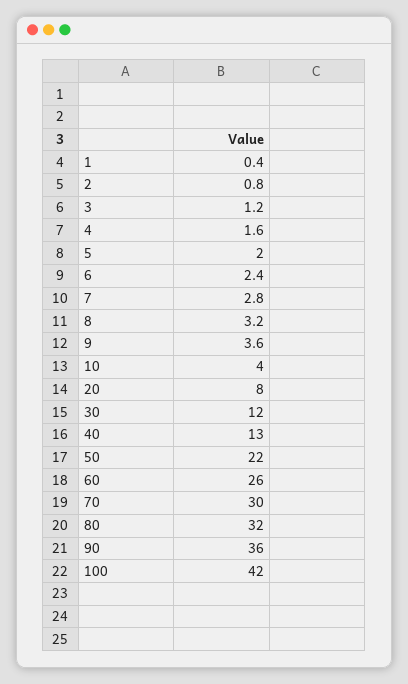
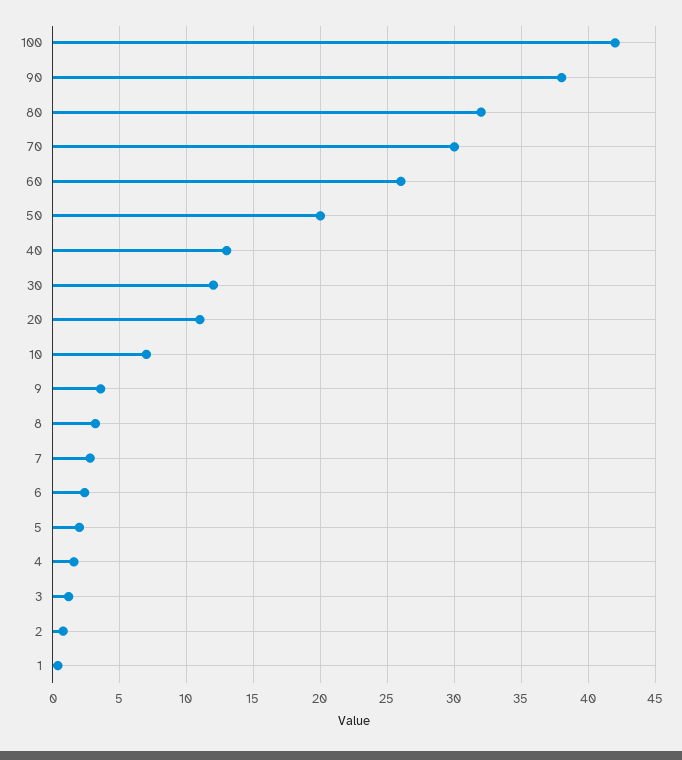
10: 4 -> 7
20: 8 -> 11
50: 22 -> 20
90: 36 -> 38

